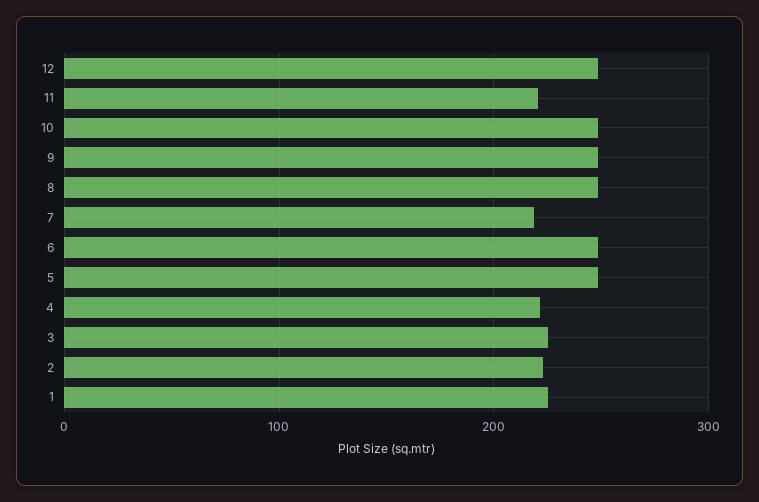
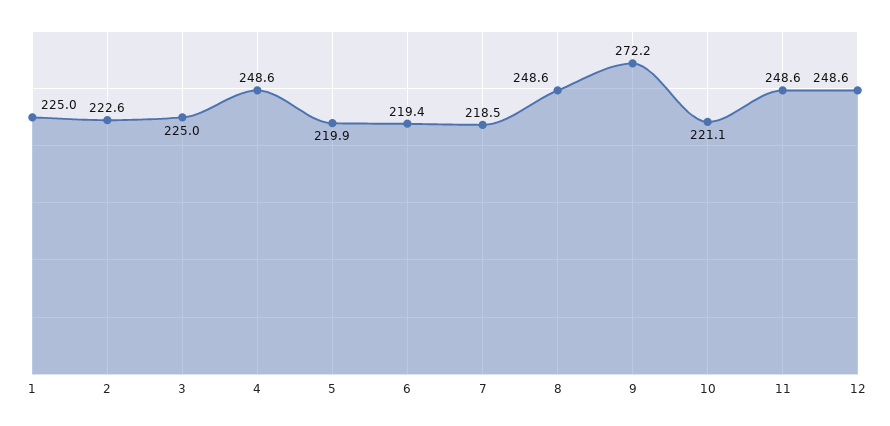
11: 220 -> 248.6
10: 250 -> 221.1
9: 250 -> 272.2
6: 250 -> 219.4
5: 250 -> 219.9
4: 220 -> 248.6

